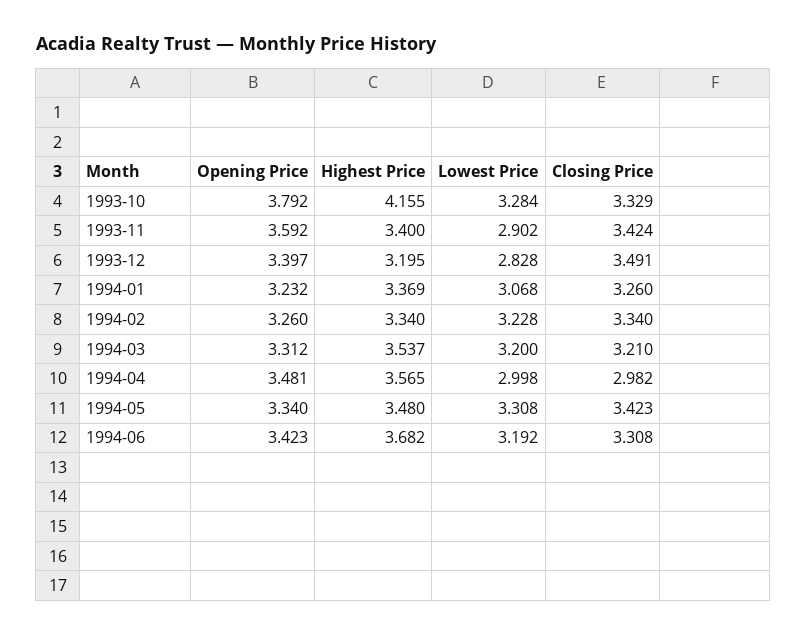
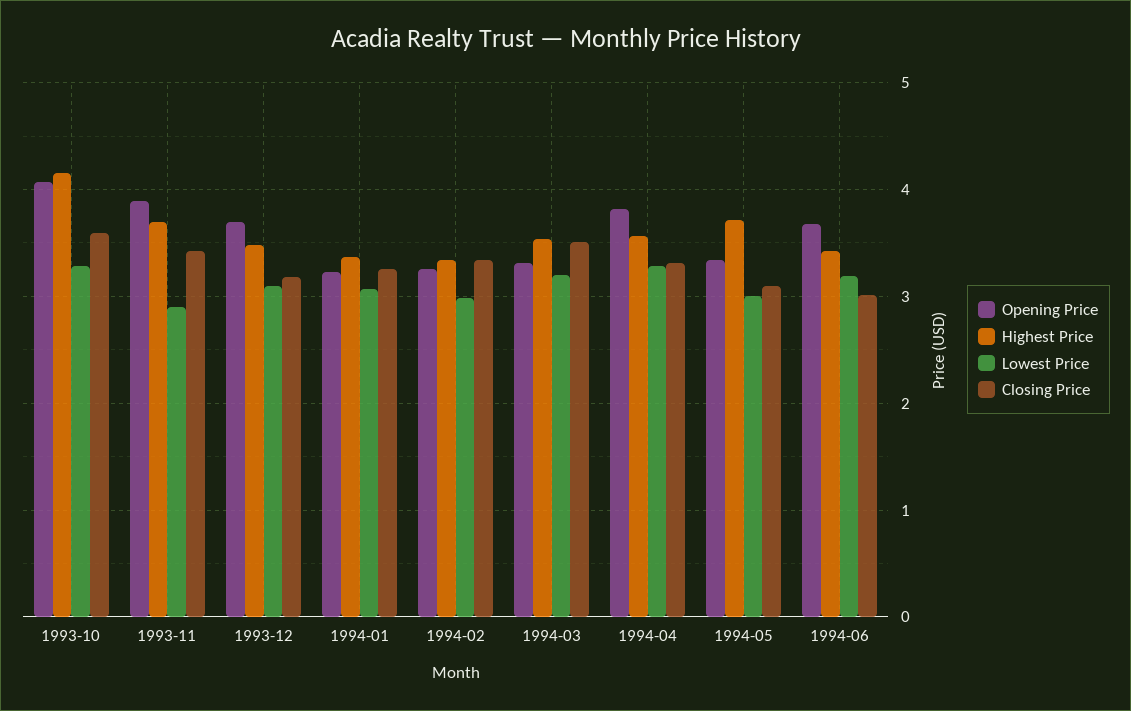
Opening Price, 1993-10: 3.792 -> 4.1
Closing Price, 1993-10: 3.329 -> 3.6
Opening Price, 1993-11: 3.592 -> 3.9
Highest Price, 1993-11: 3.4 -> 3.7
Opening Price, 1993-12: 3.397 -> 3.7
Highest Price, 1993-12: 3.195 -> 3.5
Lowest Price, 1993-12: 2.828 -> 3.1
Closing Price, 1993-12: 3.491 -> 3.2
Lowest Price, 1994-02: 3.228 -> 3
Closing Price, 1994-03: 3.21 -> 3.5
Opening Price, 1994-04: 3.481 -> 3.8
Lowest Price, 1994-04: 2.998 -> 3.3
Closing Price, 1994-04: 2.982 -> 3.3
Highest Price, 1994-05: 3.48 -> 3.7
Lowest Price, 1994-05: 3.308 -> 3
Closing Price, 1994-05: 3.423 -> 3.1
Opening Price, 1994-06: 3.423 -> 3.7
Highest Price, 1994-06: 3.682 -> 3.4
Closing Price, 1994-06: 3.308 -> 3

